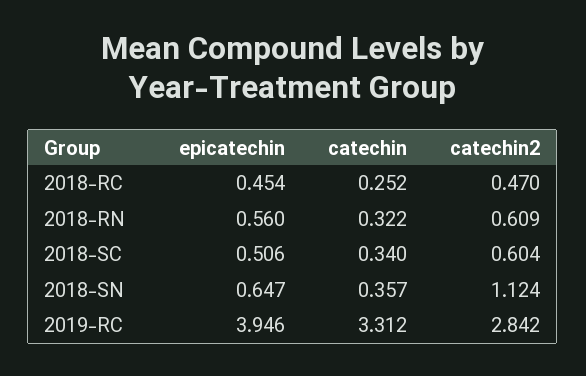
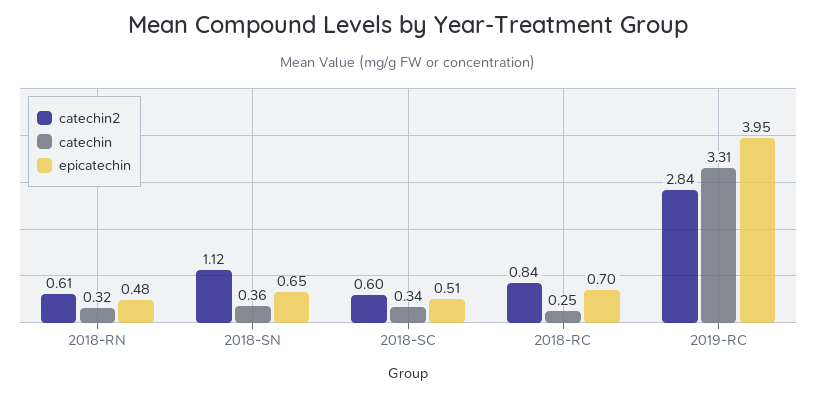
epicatechin, 2018-RC: 0.454 -> 0.7
catechin2, 2018-RC: 0.47 -> 0.84
epicatechin, 2018-RN: 0.56 -> 0.48

